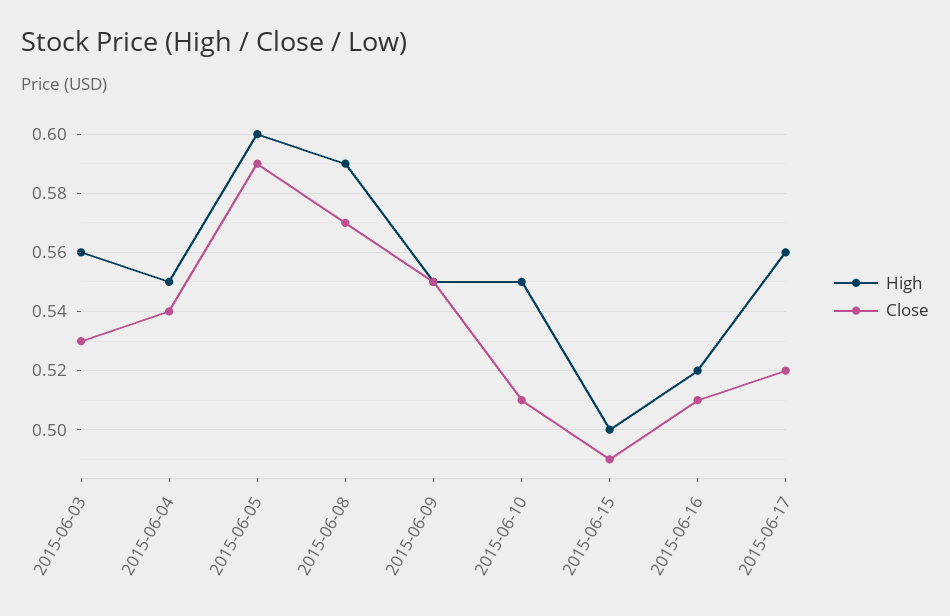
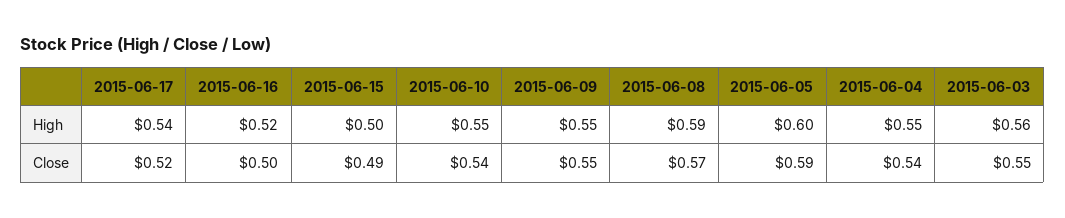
Close, 2015-06-03: 0.53 -> 0.55
Close, 2015-06-10: 0.51 -> 0.54
Close, 2015-06-16: 0.51 -> 0.5
High, 2015-06-17: 0.56 -> 0.54

